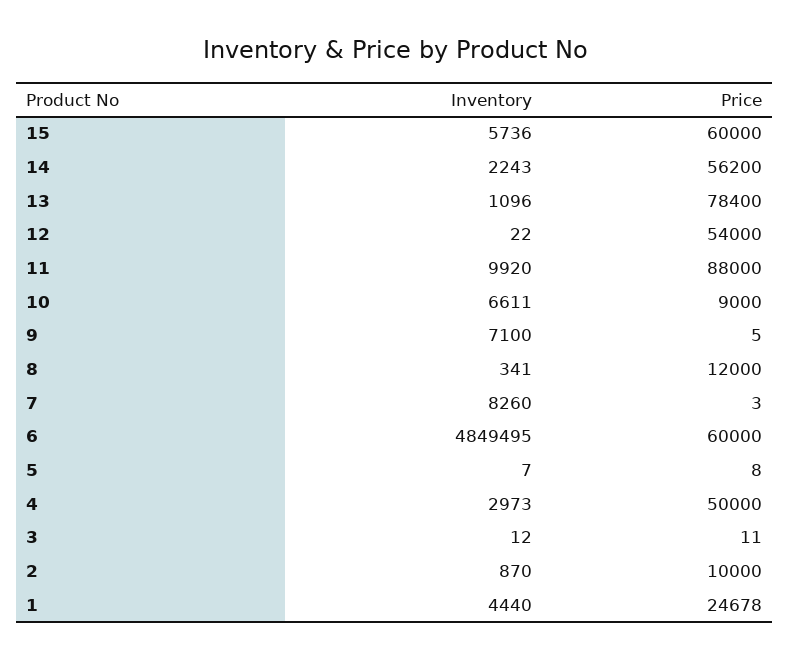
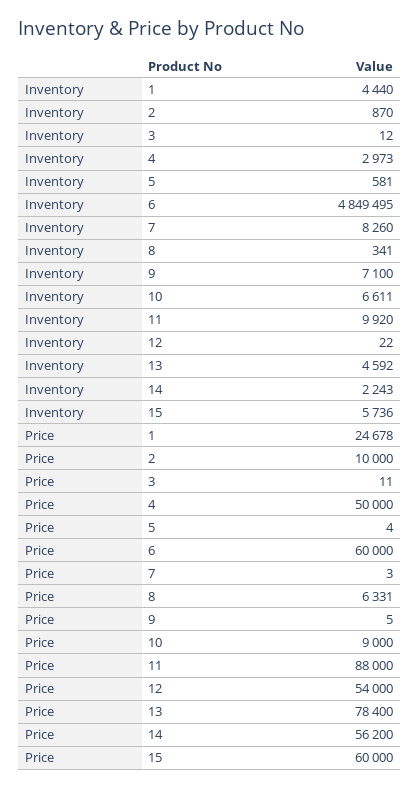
Inventory, 13: 1096 -> 4592
Price, 8: 12000 -> 6331
Inventory, 5: 7 -> 581
Price, 5: 8 -> 4

